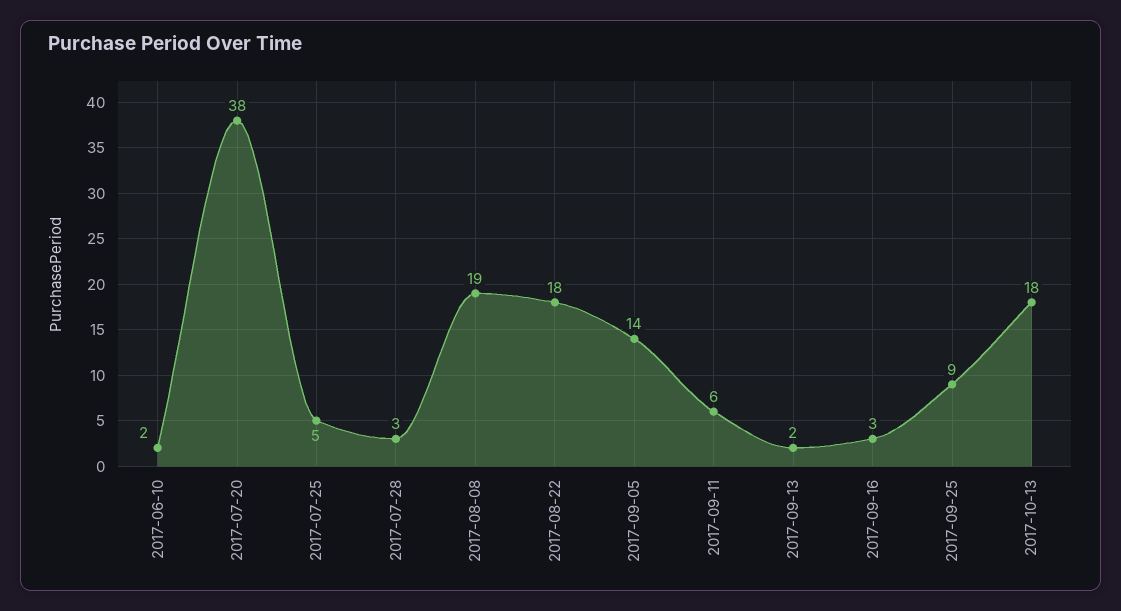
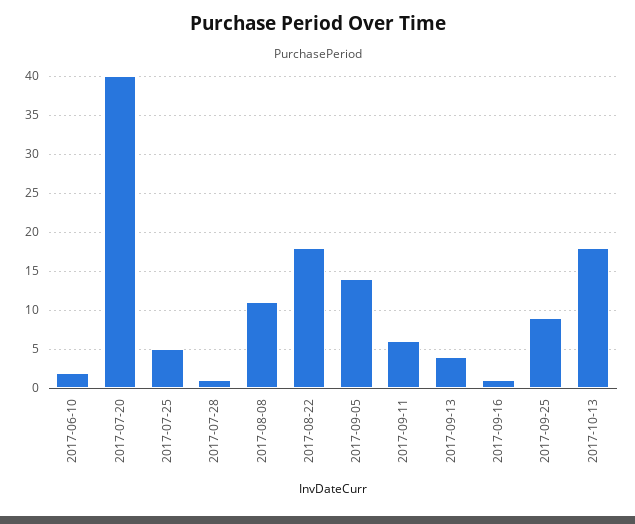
2017-07-20: 38 -> 40
2017-07-28: 3 -> 1
2017-08-08: 19 -> 11
2017-09-13: 2 -> 4
2017-09-16: 3 -> 1

